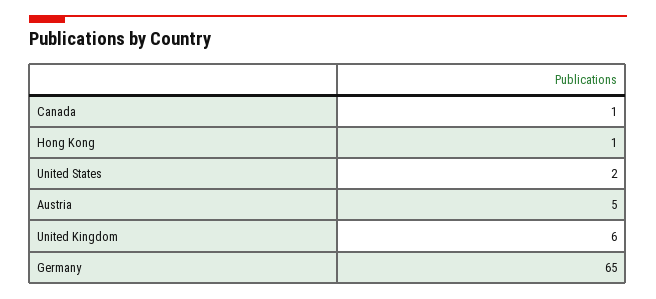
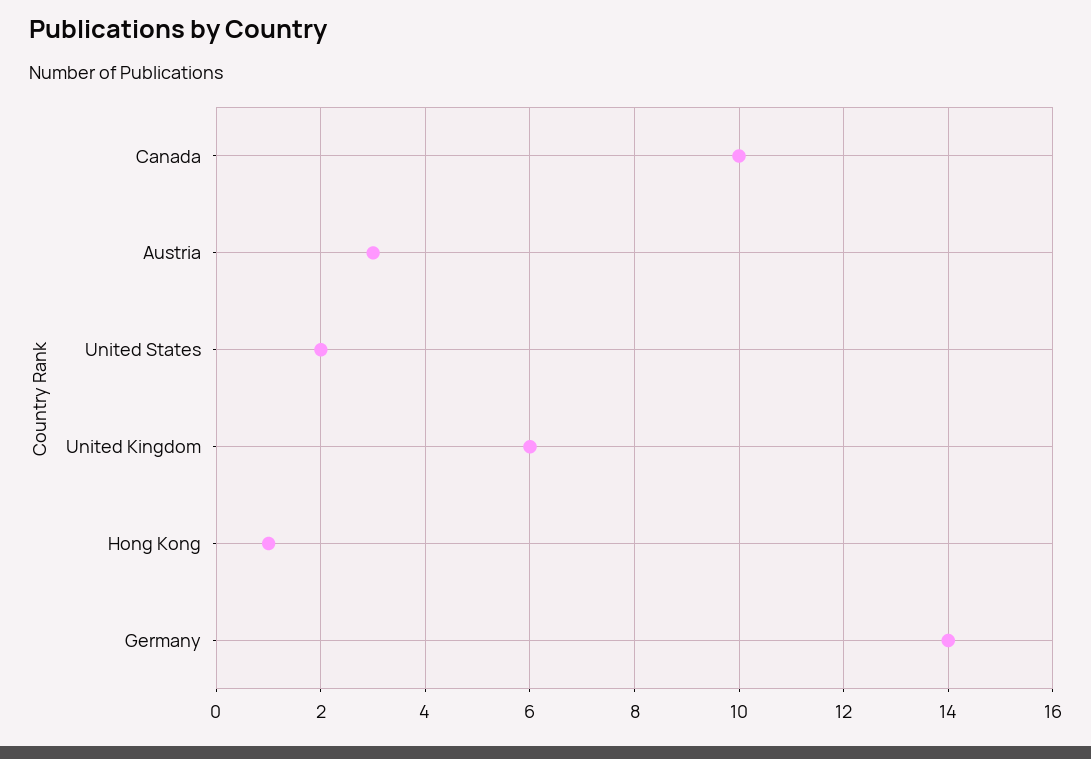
Canada: 1 -> 10
Austria: 5 -> 3
Germany: 65 -> 14

